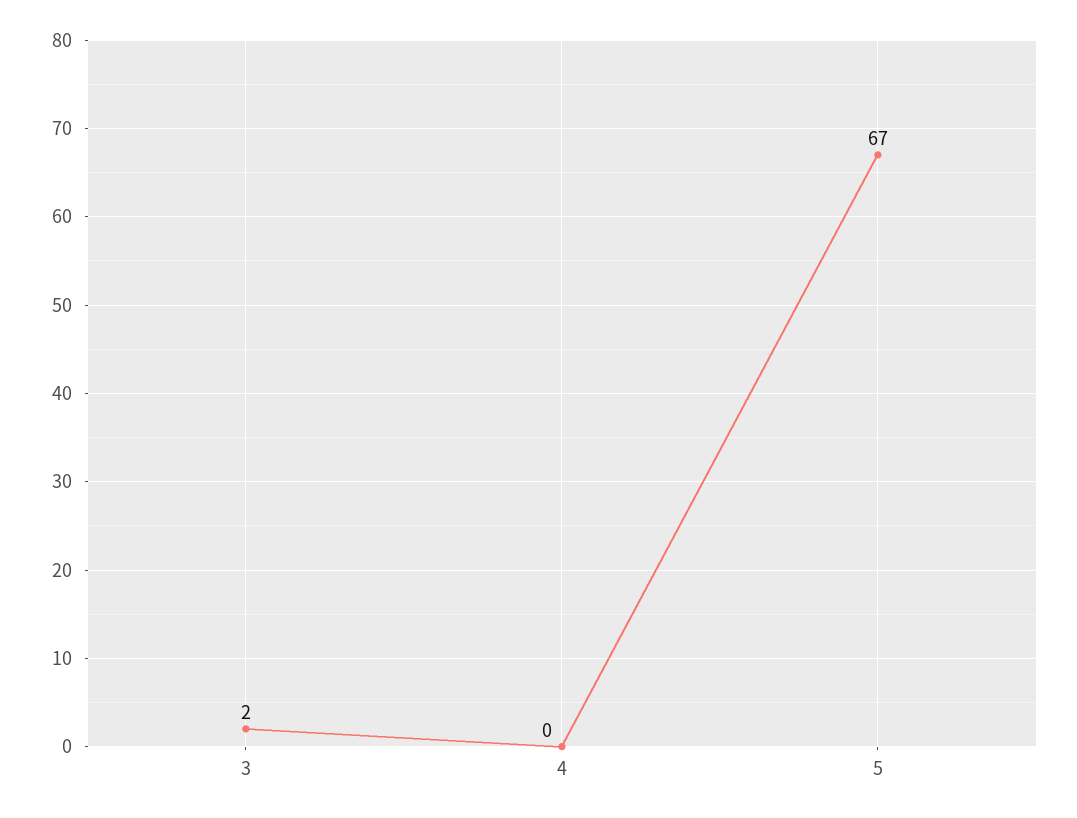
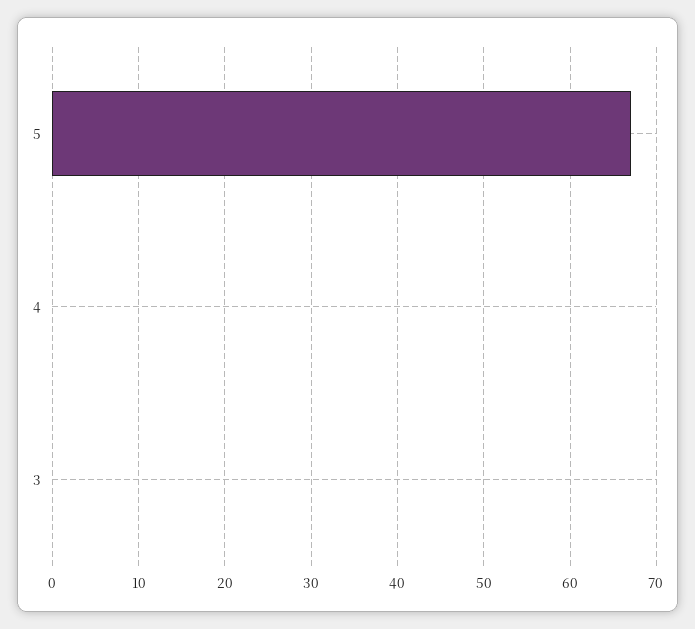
3: 2 -> 0

